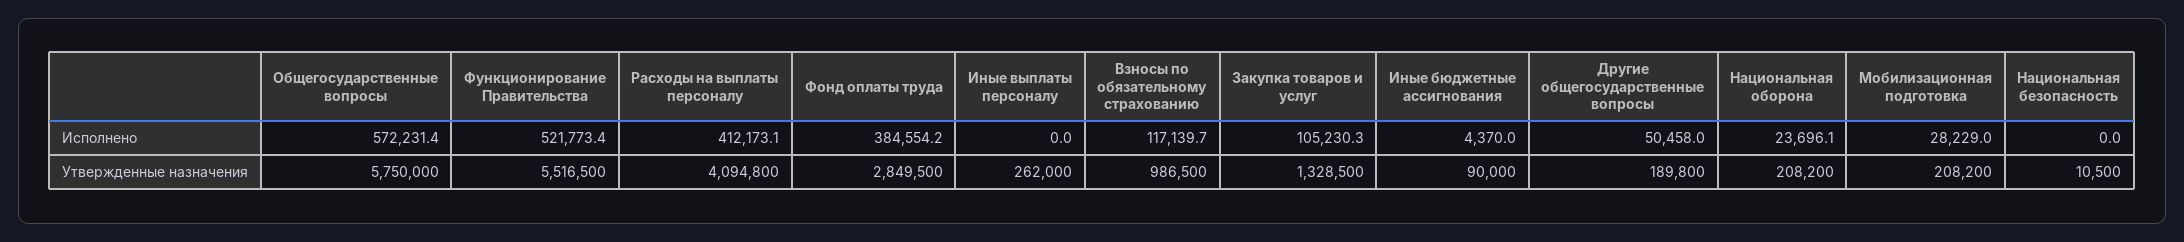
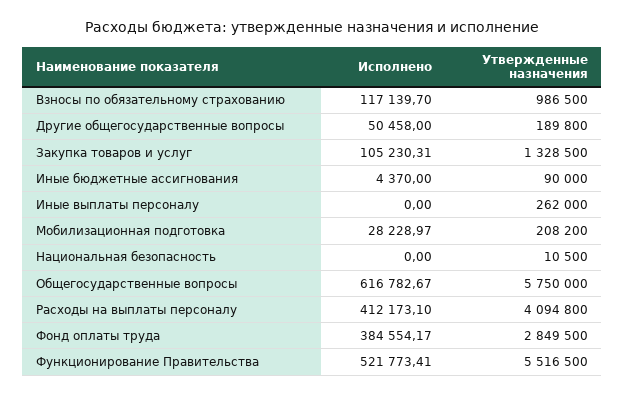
Общегосударственные вопросы, Исполнено: 572231.4 -> 616782.67
Национальная оборона, Исполнено: 23696.1 -> none
Национальная оборона, Утвержденные назначения: 208200 -> none

